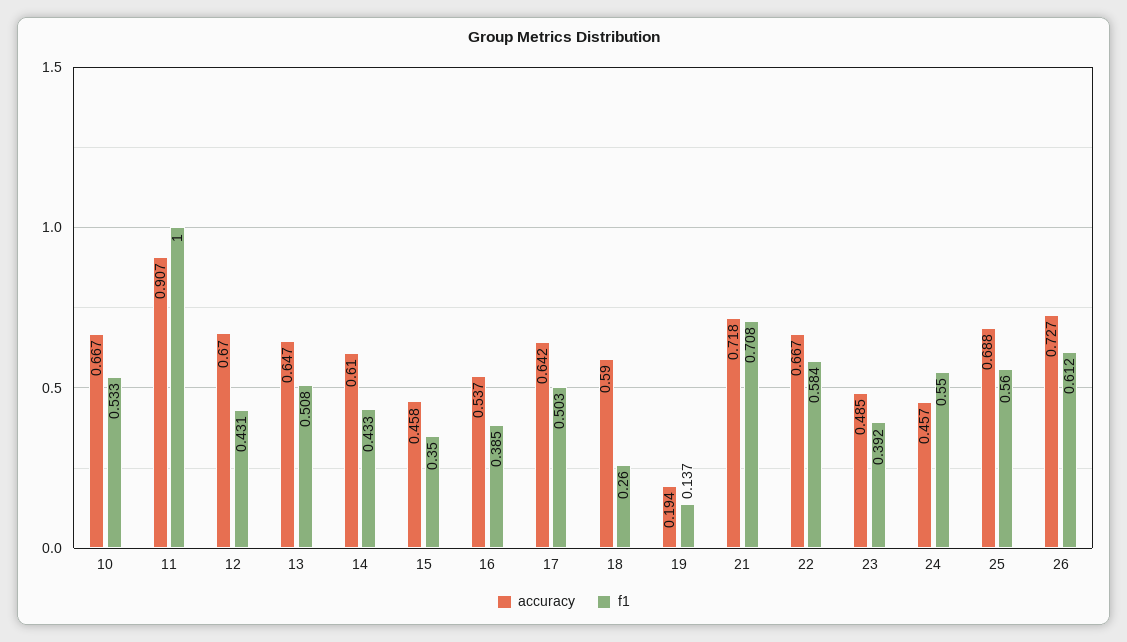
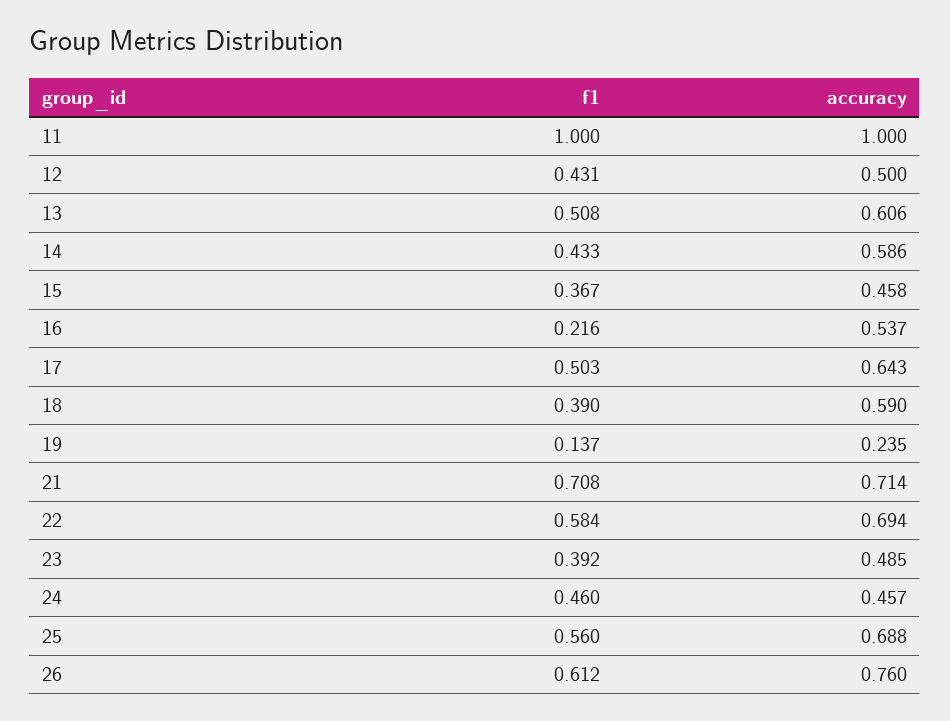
accuracy, 10: 0.667 -> none
f1, 10: 0.533 -> none
accuracy, 11: 0.907 -> 1
accuracy, 12: 0.67 -> 0.5
accuracy, 13: 0.647 -> 0.606
accuracy, 14: 0.61 -> 0.586
f1, 15: 0.35 -> 0.367
f1, 16: 0.385 -> 0.216
accuracy, 17: 0.642 -> 0.643
f1, 18: 0.26 -> 0.39
accuracy, 19: 0.194 -> 0.235
accuracy, 21: 0.718 -> 0.714
accuracy, 22: 0.667 -> 0.694
f1, 24: 0.55 -> 0.46
accuracy, 26: 0.727 -> 0.76

